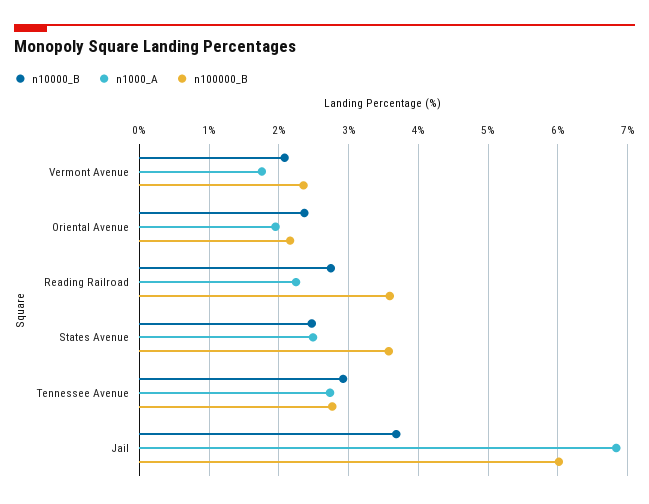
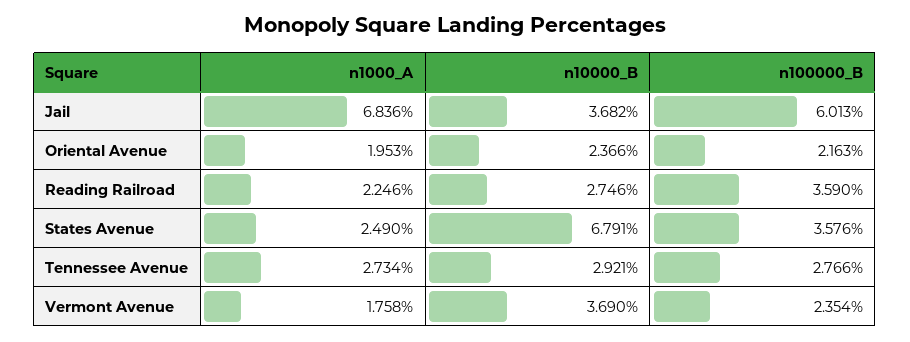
n10000_B, Vermont Avenue: 2.1 -> 3.69
n10000_B, States Avenue: 2.5 -> 6.791

